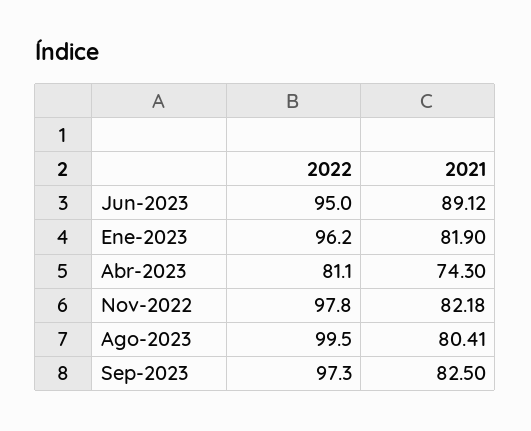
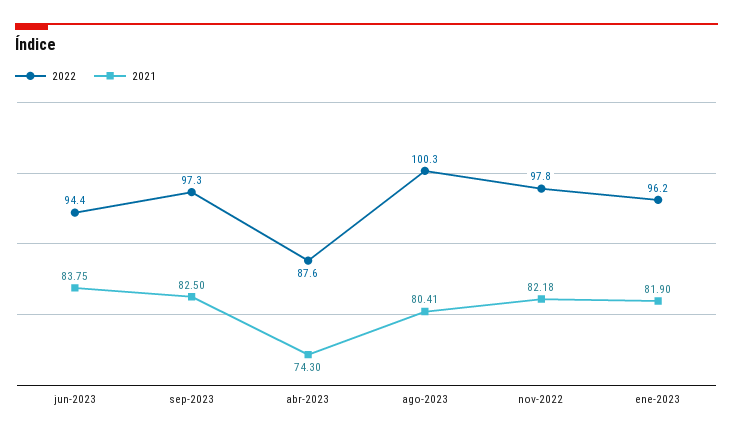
2022, Jun-2023: 95 -> 94.4
2021, Jun-2023: 89.12 -> 83.75
2022, Abr-2023: 81.1 -> 87.6
2022, Ago-2023: 99.5 -> 100.3

